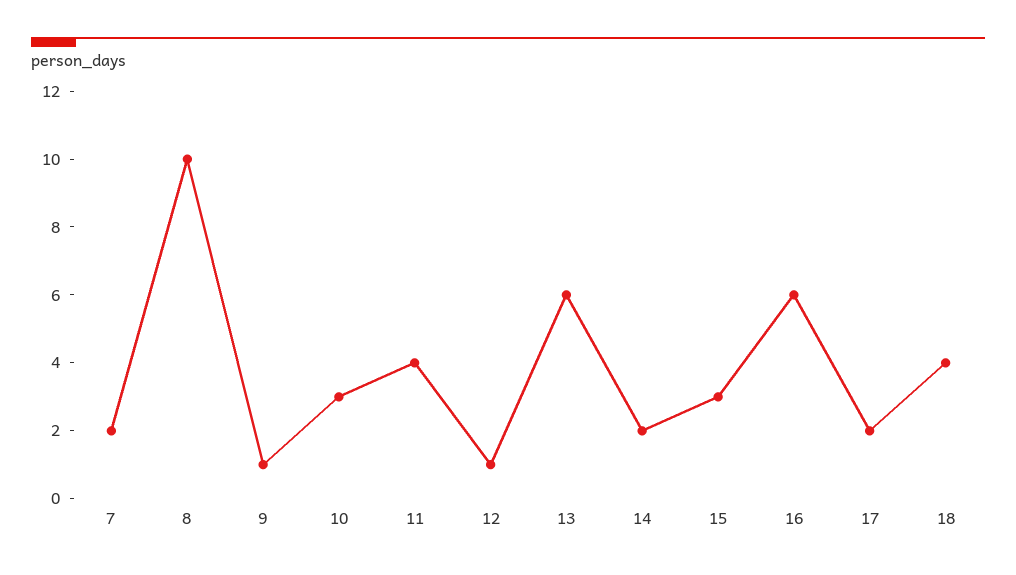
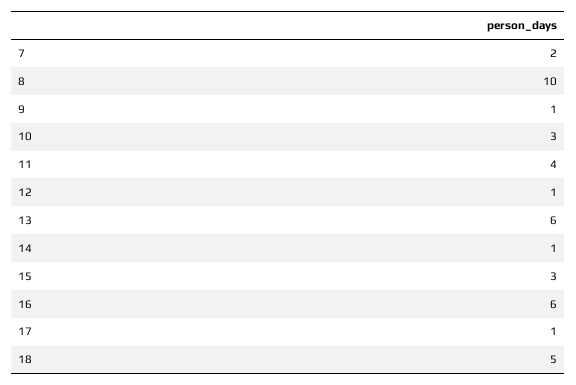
14: 2 -> 1
17: 2 -> 1
18: 4 -> 5

